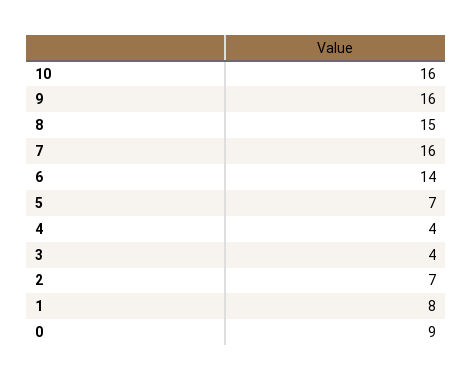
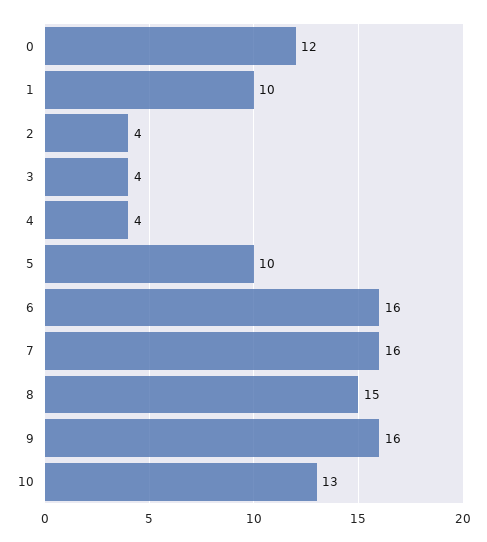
10: 16 -> 13
6: 14 -> 16
5: 7 -> 10
2: 7 -> 4
1: 8 -> 10
0: 9 -> 12

